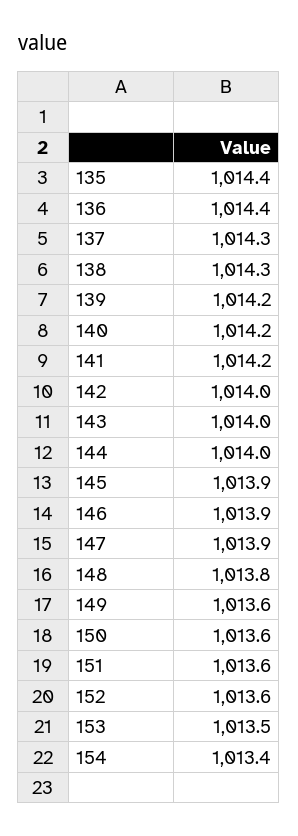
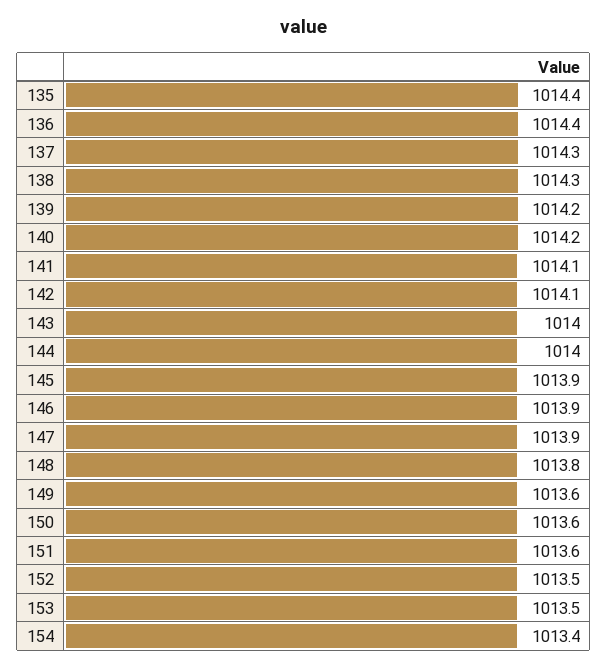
141: 1014.2 -> 1014.1
142: 1014 -> 1014.1
152: 1013.6 -> 1013.5

